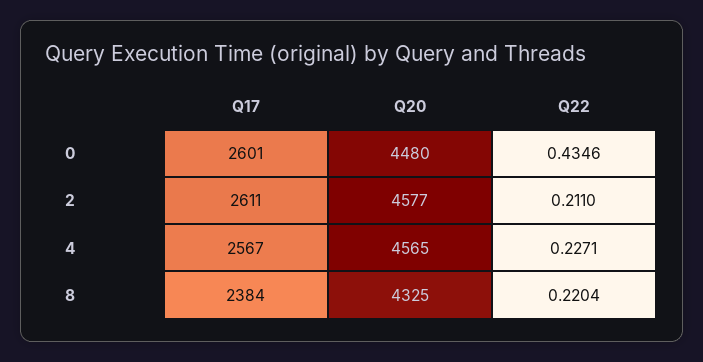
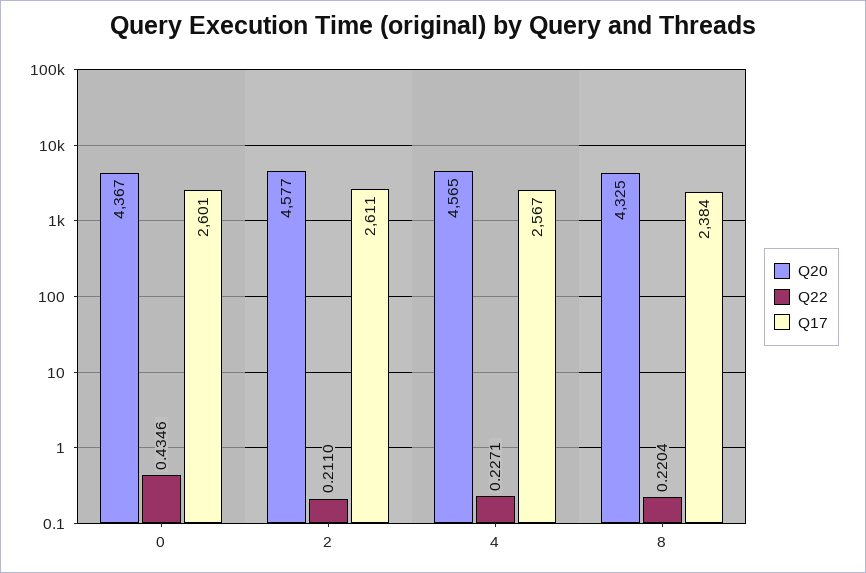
Q20, 0: 4480 -> 4367

